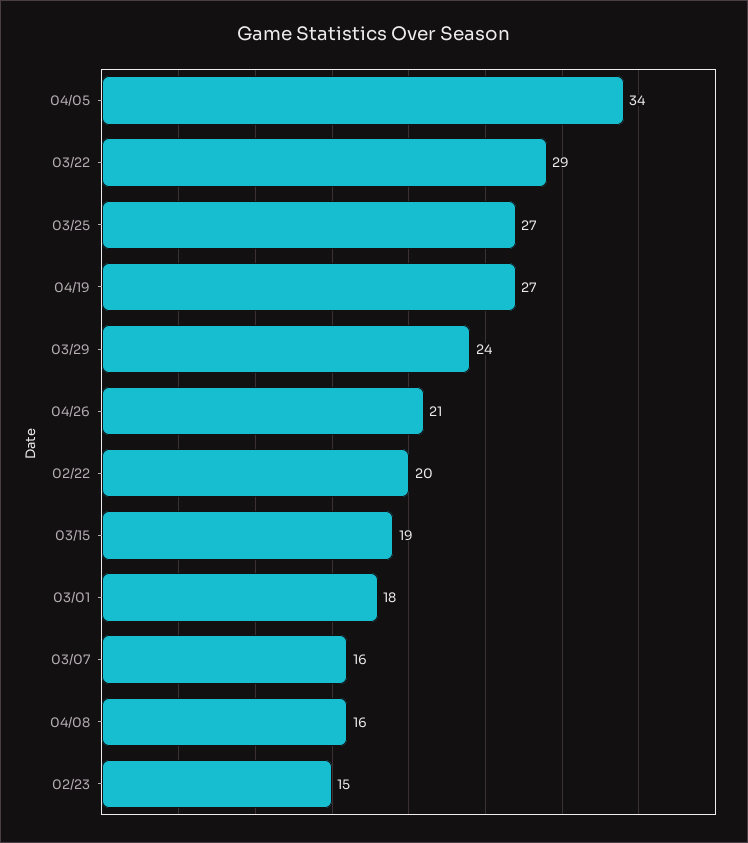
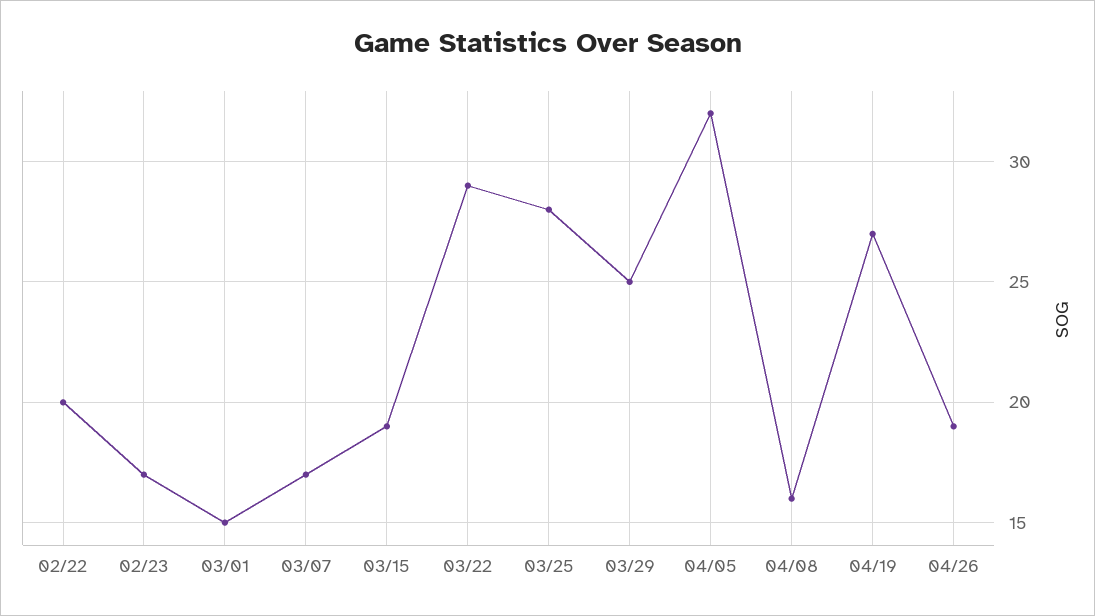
04/05: 34 -> 32
03/25: 27 -> 28
03/29: 24 -> 25
04/26: 21 -> 19
03/01: 18 -> 15
03/07: 16 -> 17
02/23: 15 -> 17

